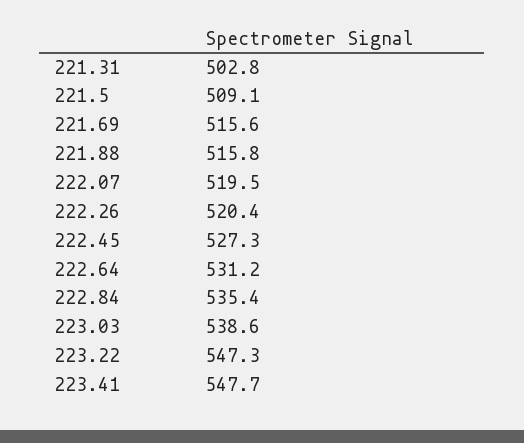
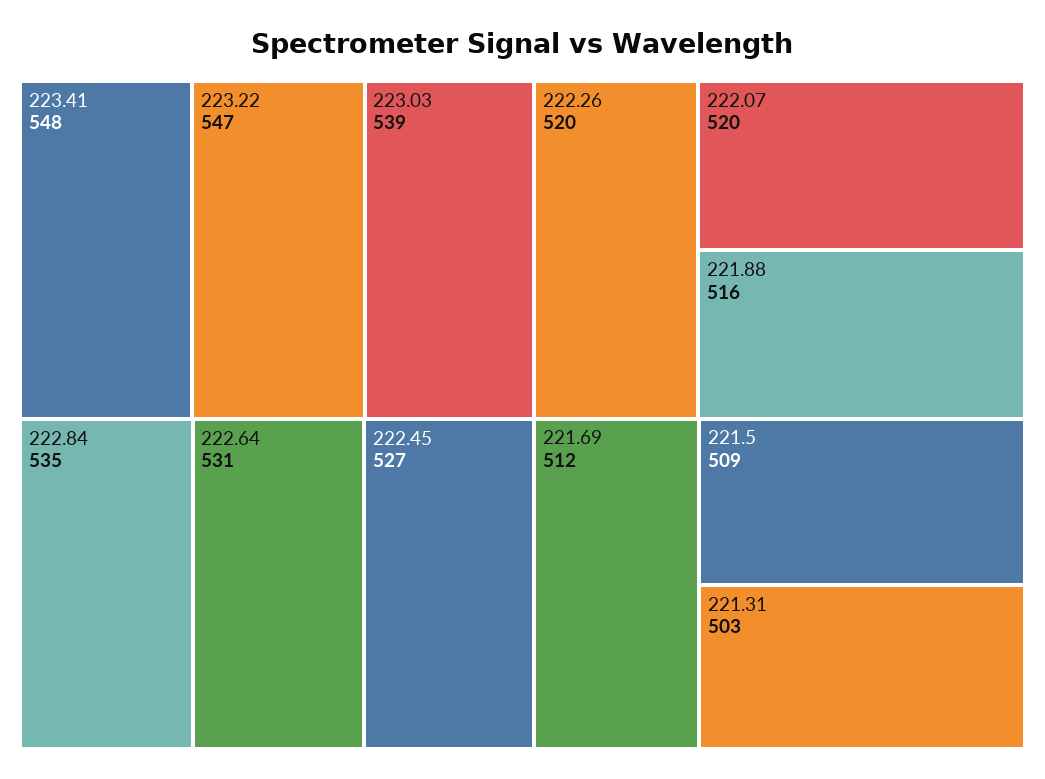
221.69: 515.6 -> 512

